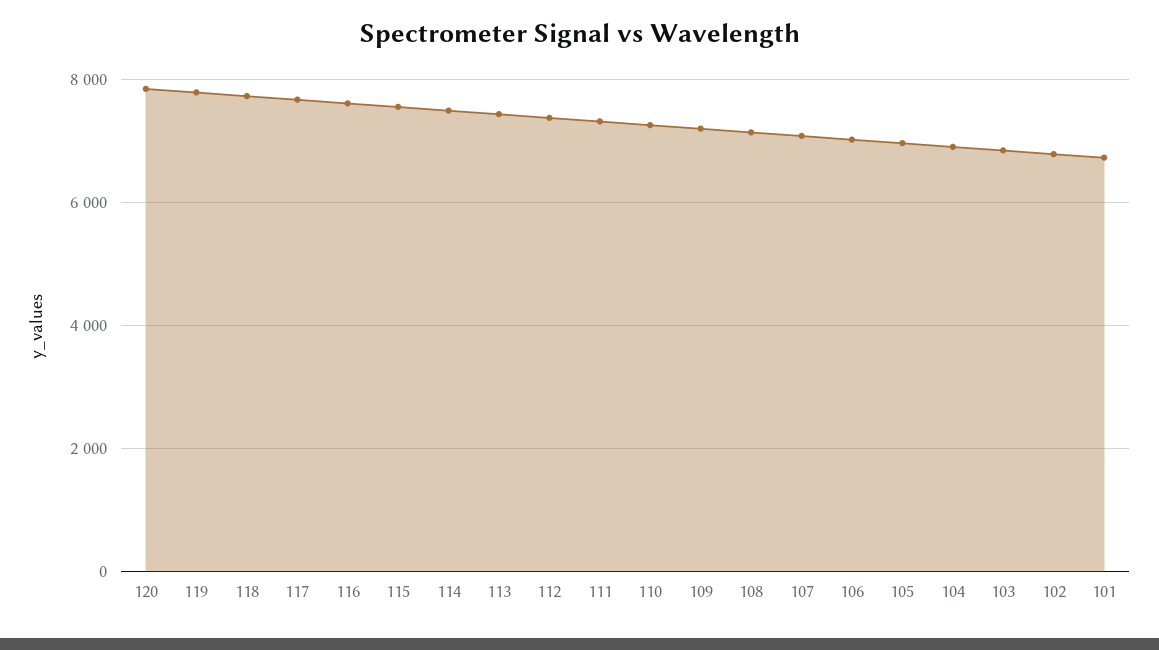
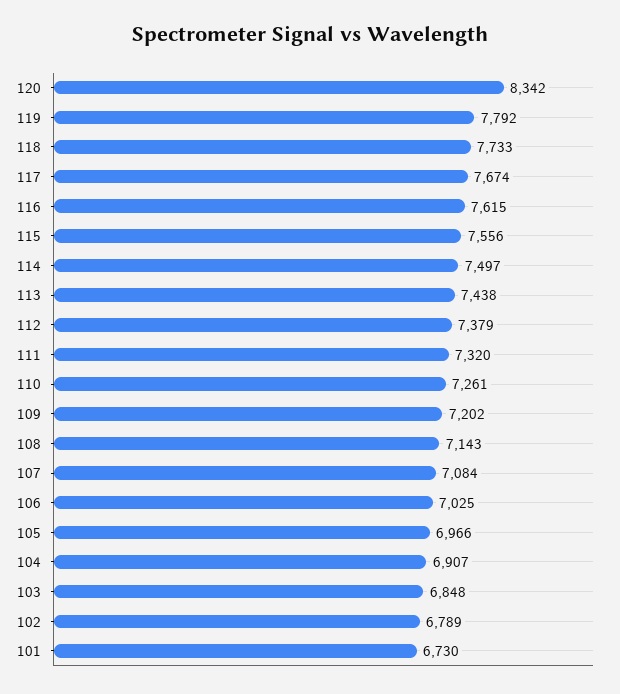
120: 7800 -> 8342

